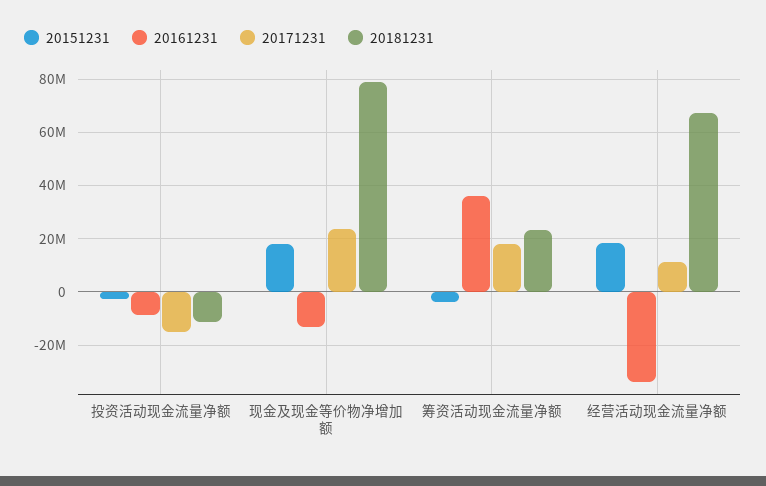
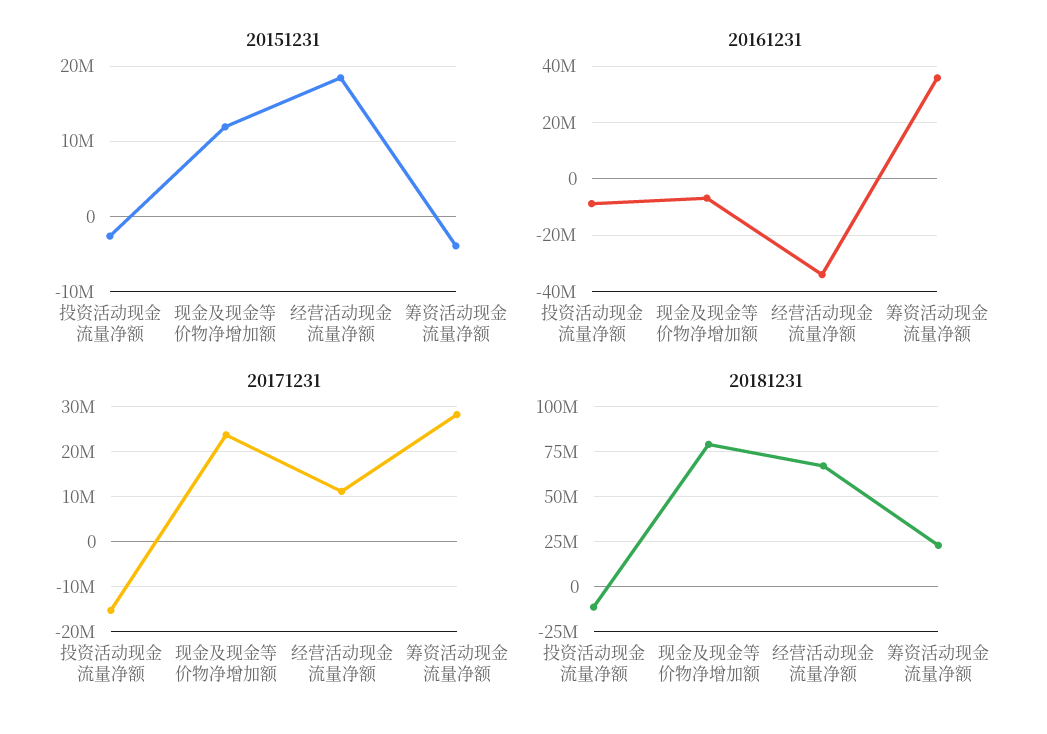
20151231, 现金及现金等价物净增加额: 17500000 -> 12000000
20161231, 现金及现金等价物净增加额: -12500000 -> -7500000
20171231, 筹资活动现金流量净额: 17500000 -> 28000000

